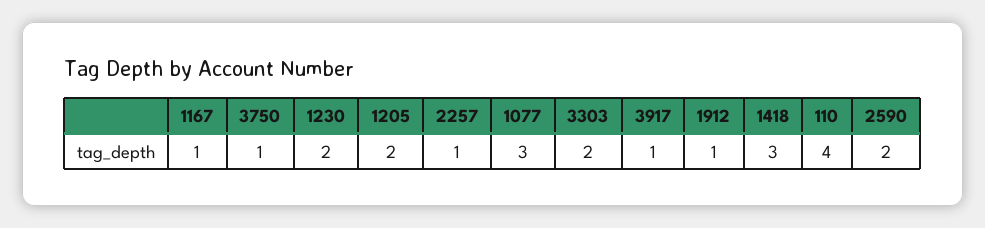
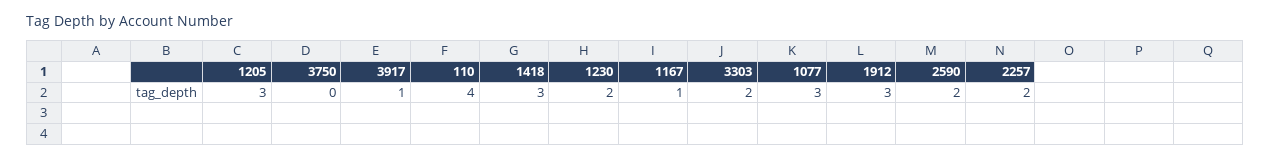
3750: 1 -> 0
1205: 2 -> 3
2257: 1 -> 2
1912: 1 -> 3

